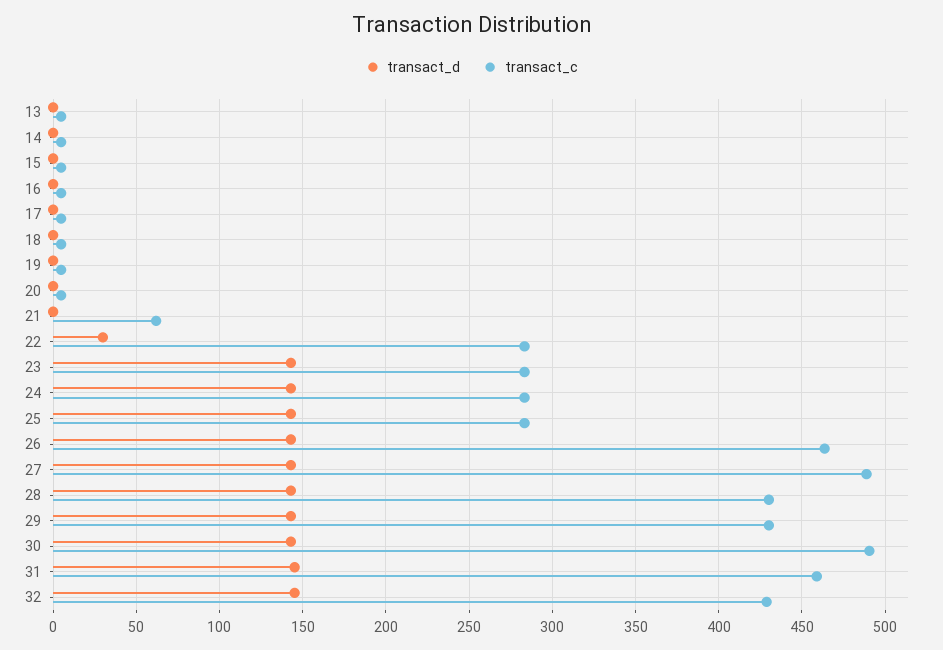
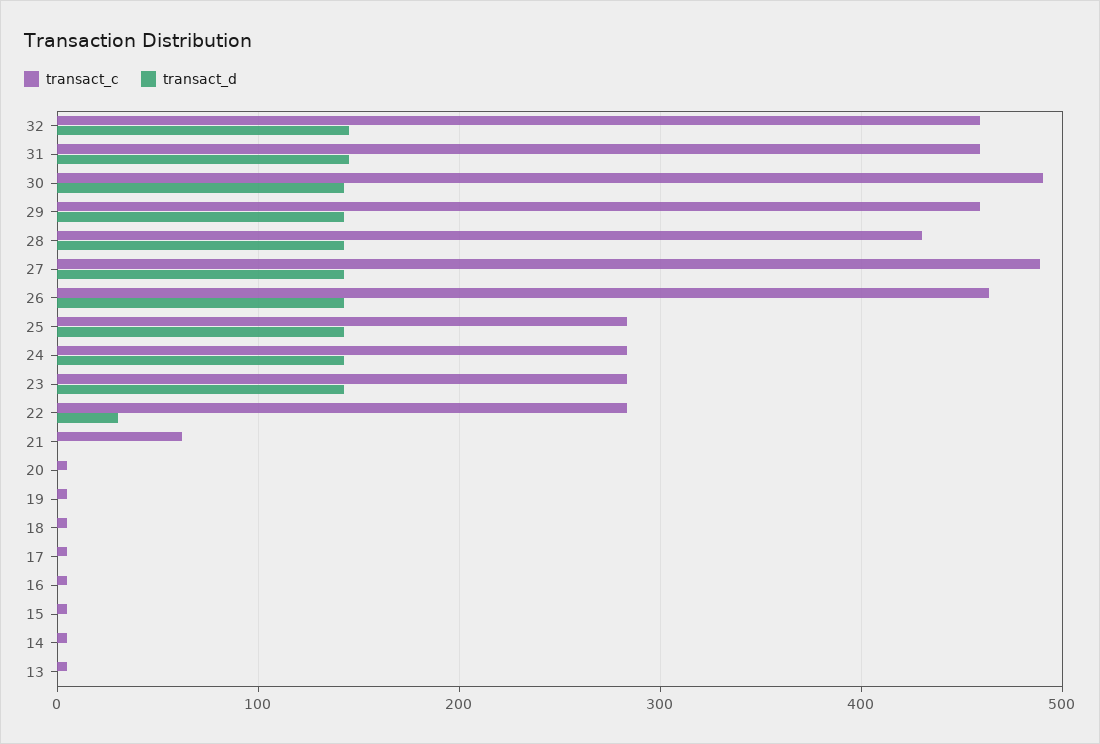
transact_c, 29: 430 -> 460
transact_c, 32: 430 -> 460

